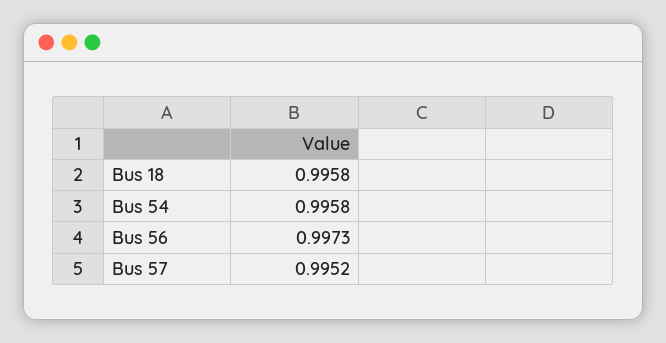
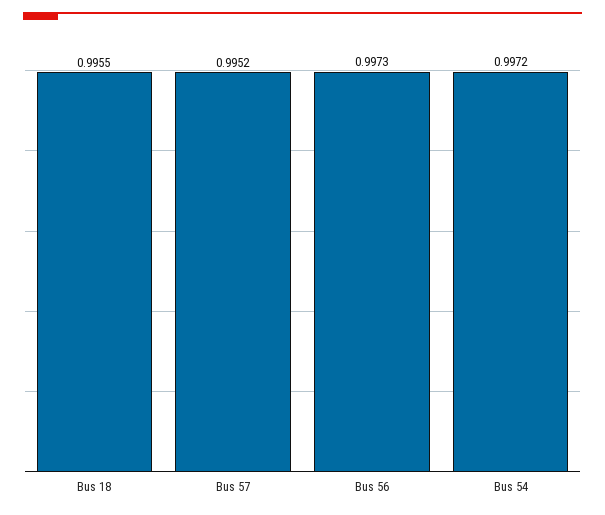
Bus 18: 0.9958 -> 0.9955
Bus 54: 0.9958 -> 0.9972

